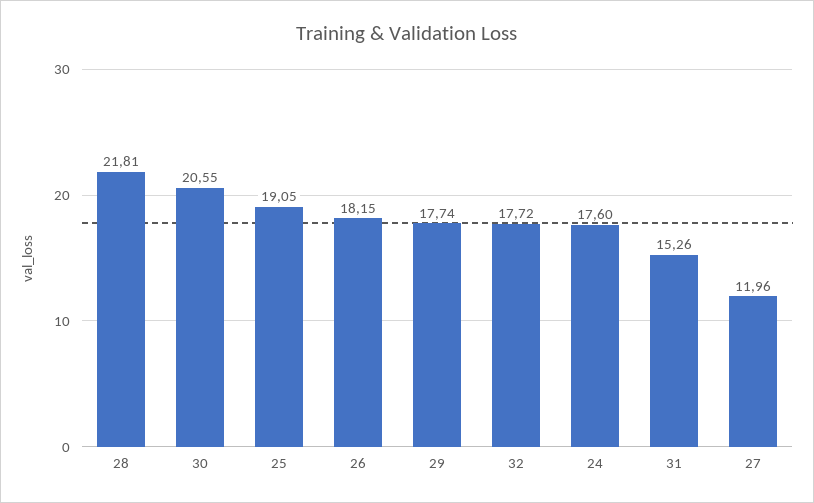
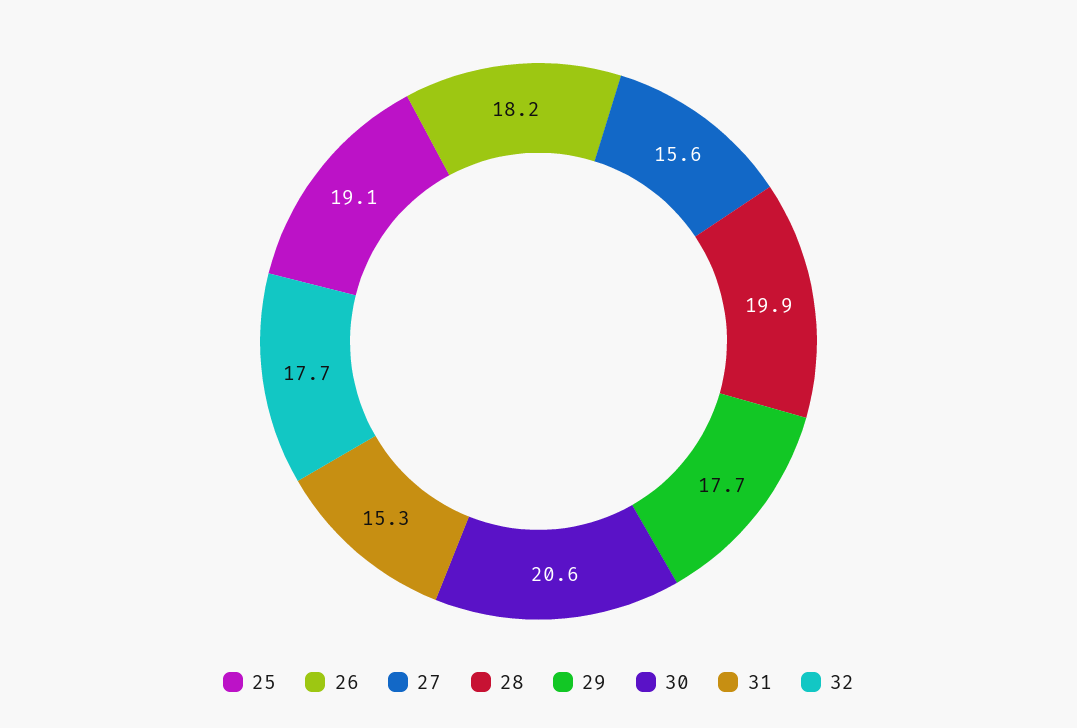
28: 21.81 -> 19.9
24: 17.6 -> none
27: 11.96 -> 15.6

